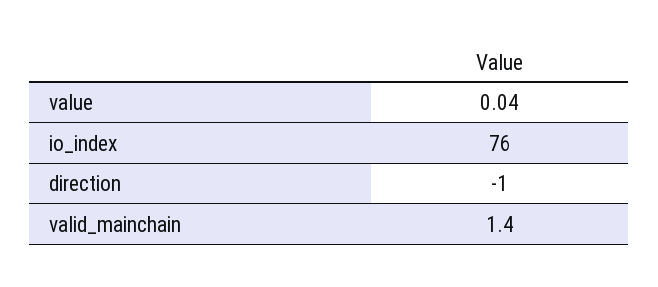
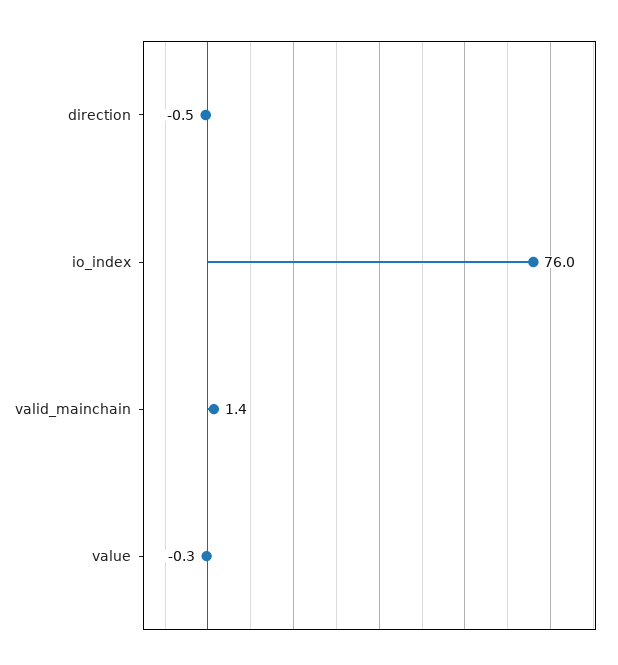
value: 0.04 -> -0.3
direction: -1 -> -0.5

